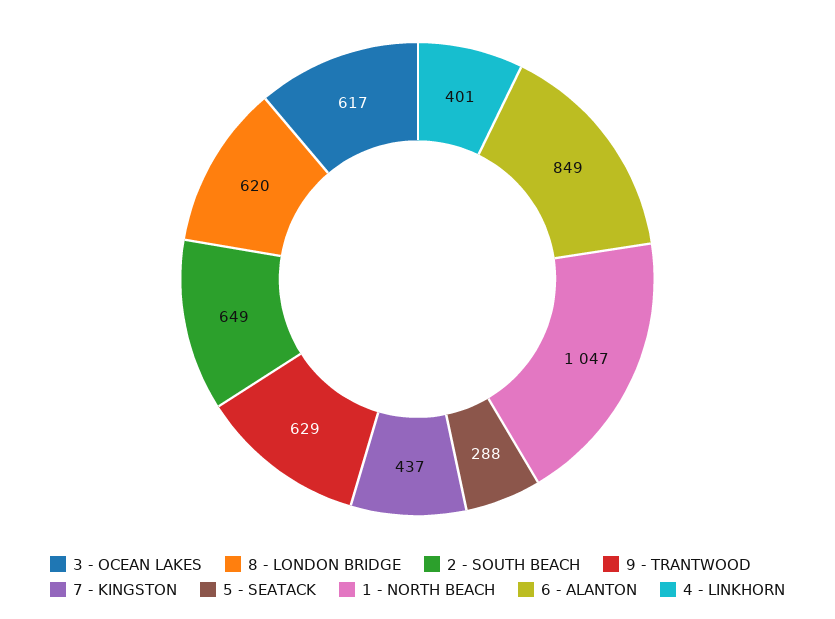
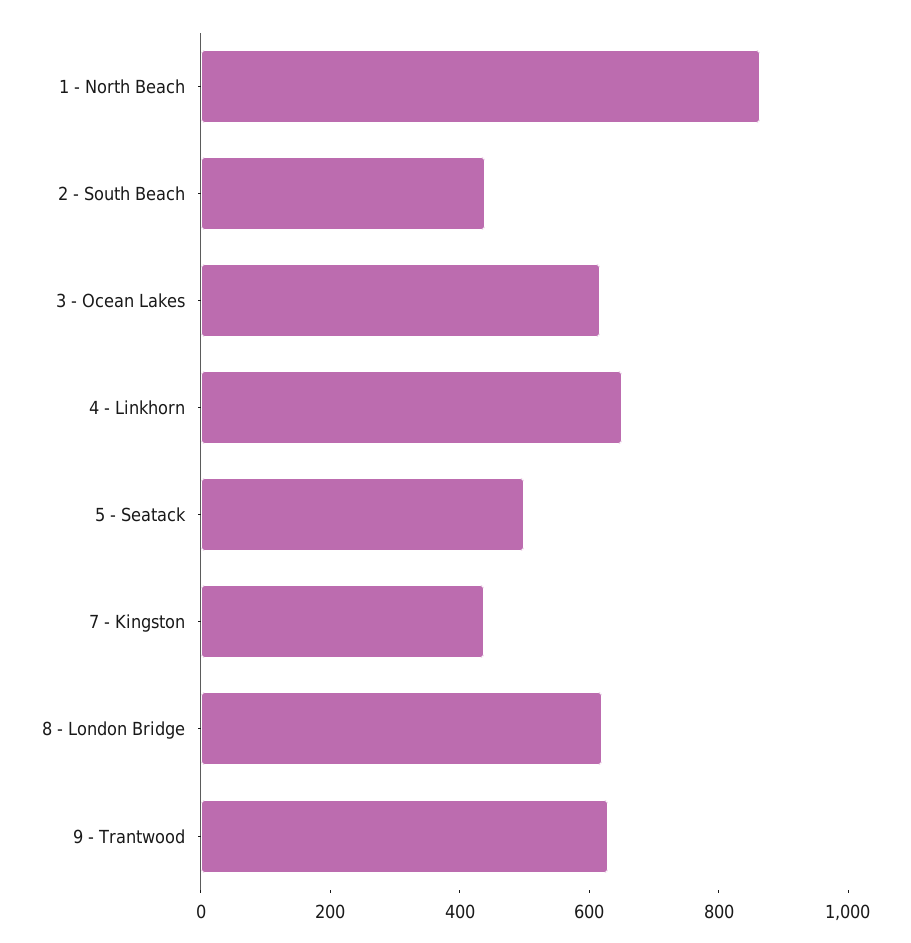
2 - SOUTH BEACH: 649 -> 450
5 - SEATACK: 288 -> 500
1 - NORTH BEACH: 1047 -> 850
6 - ALANTON: 849 -> none
4 - LINKHORN: 401 -> 650

